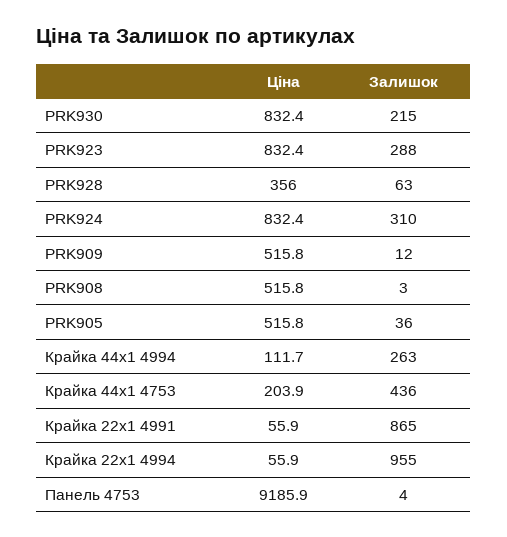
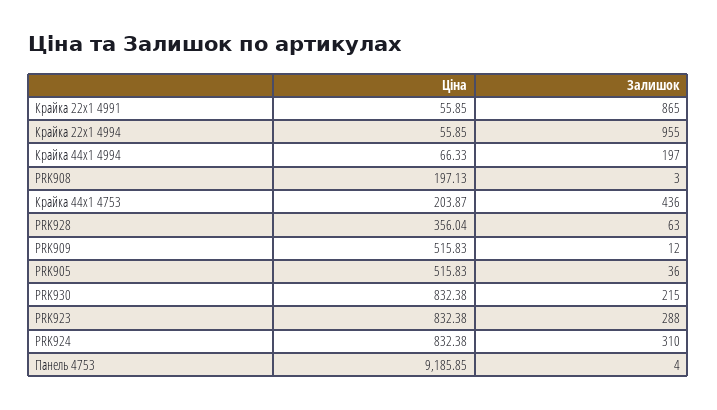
Ціна, PRK908: 515.8 -> 197.13
Ціна, Крайка 44x1 4994: 111.7 -> 66.33
Залишок, Крайка 44x1 4994: 263 -> 197

